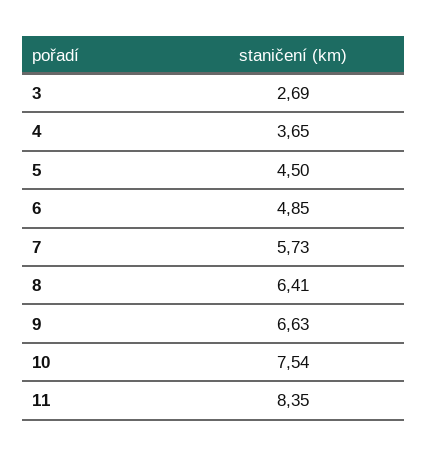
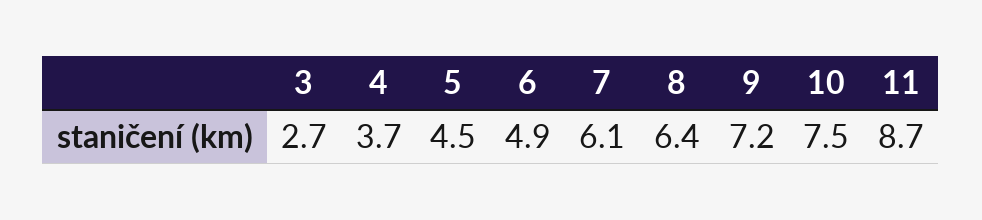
7: 5.73 -> 6.1
9: 6.63 -> 7.2
11: 8.35 -> 8.7

